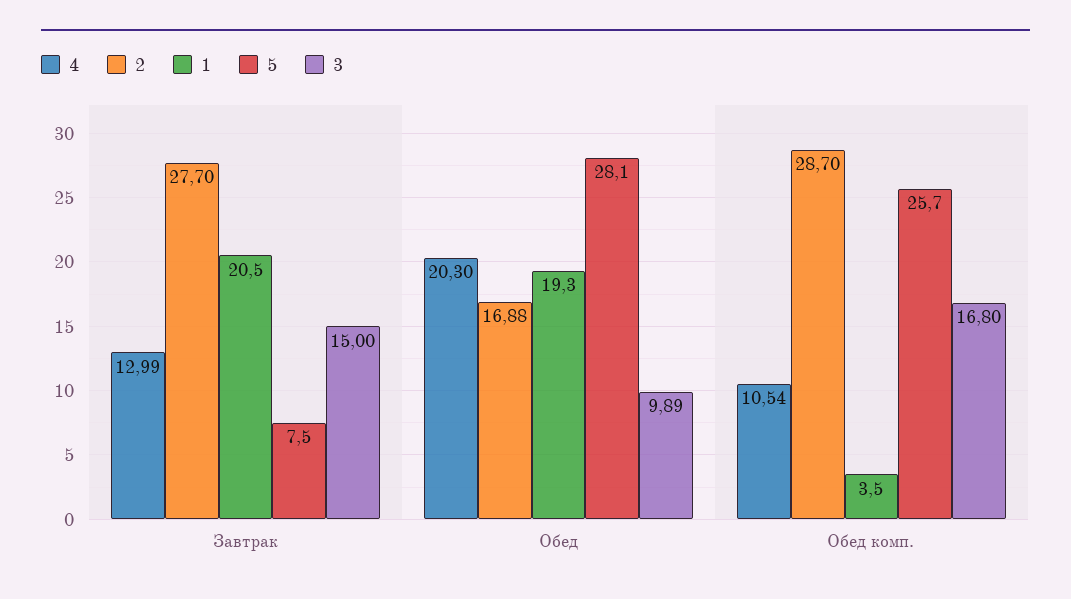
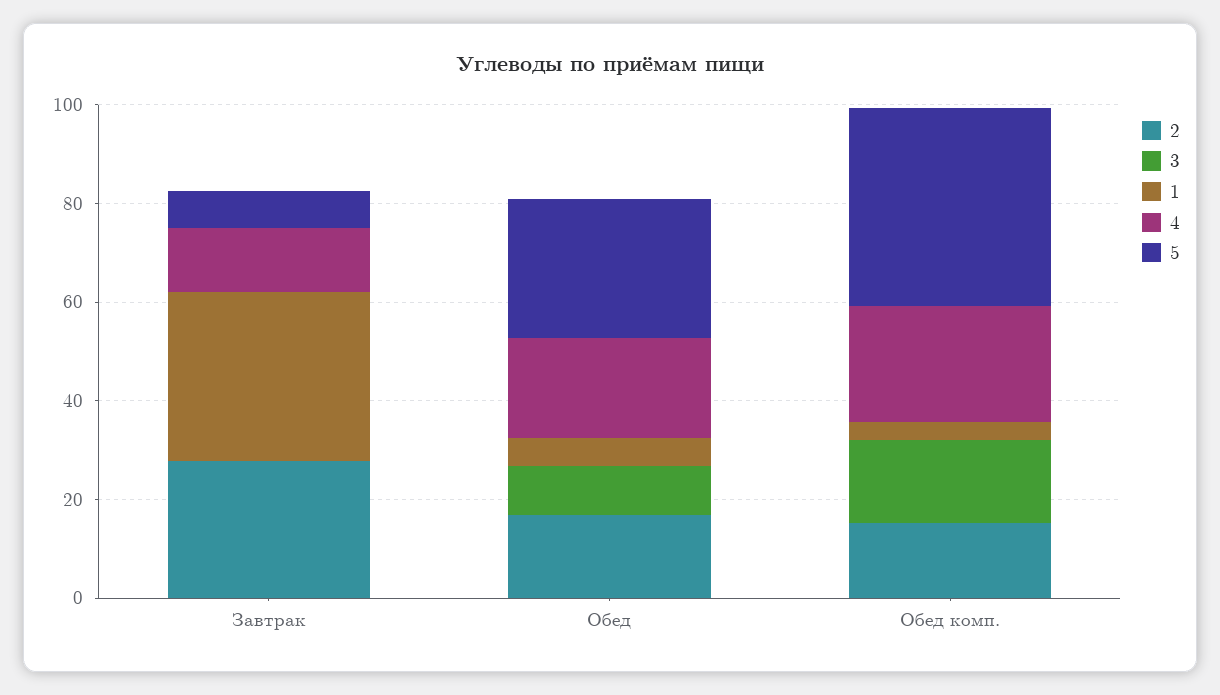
1, Завтрак: 20.5 -> 35
3, Завтрак: 15 -> 0
1, Обед: 19.3 -> 5
4, Обед комп.: 10.54 -> 25
2, Обед комп.: 28.7 -> 15
5, Обед комп.: 25.7 -> 40

